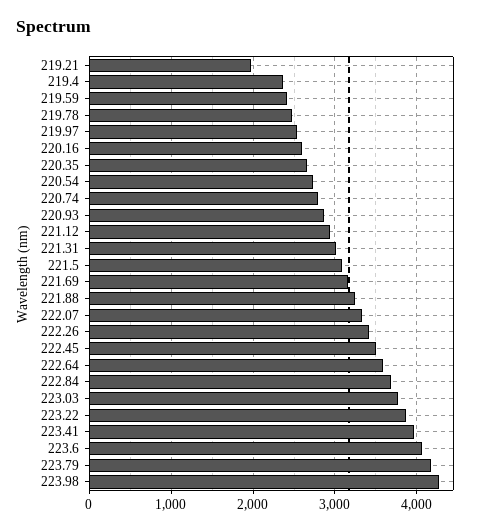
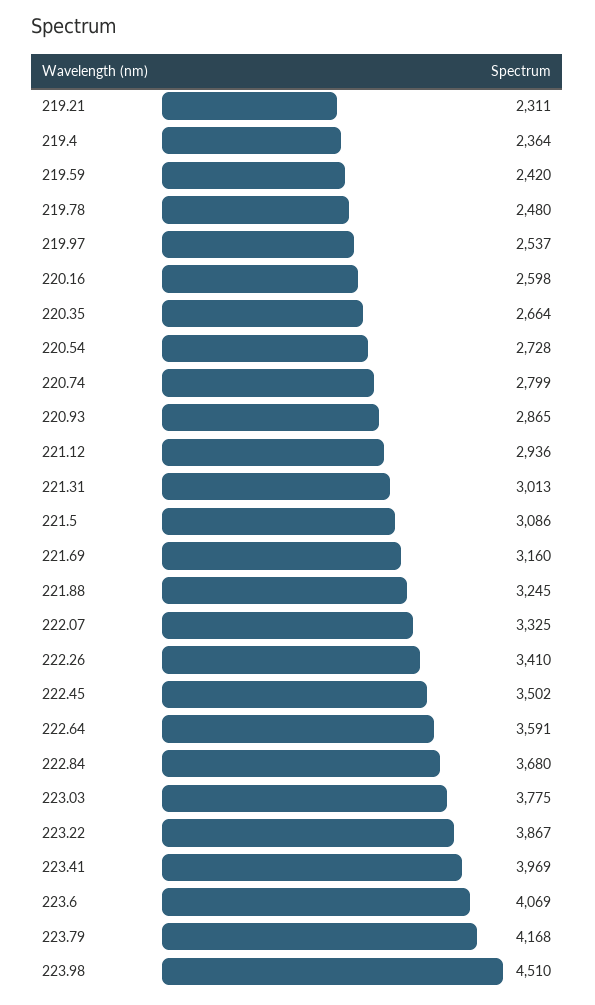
219.21: 2000 -> 2311
223.98: 4300 -> 4510

